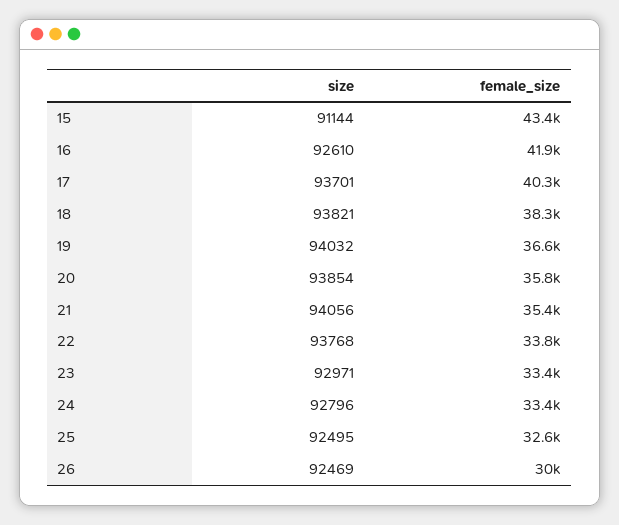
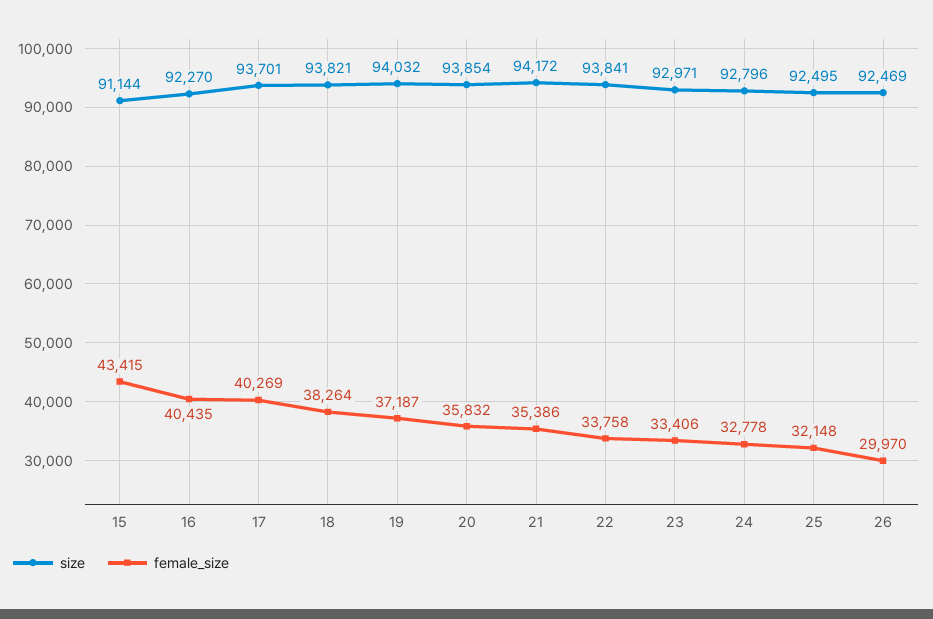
size, 16: 92610 -> 92270
female_size, 16: 41900 -> 40435
female_size, 19: 36600 -> 37187
size, 21: 94056 -> 94172
size, 22: 93768 -> 93841
female_size, 24: 33400 -> 32778
female_size, 25: 32600 -> 32148

